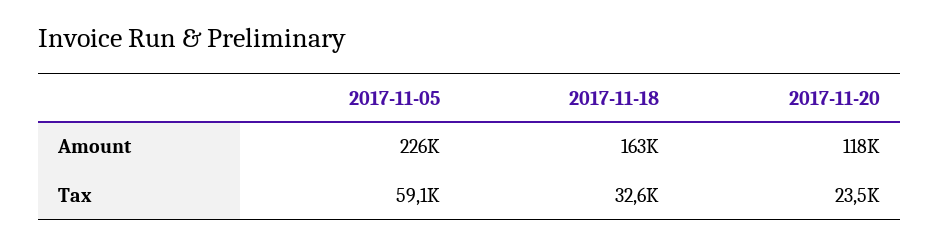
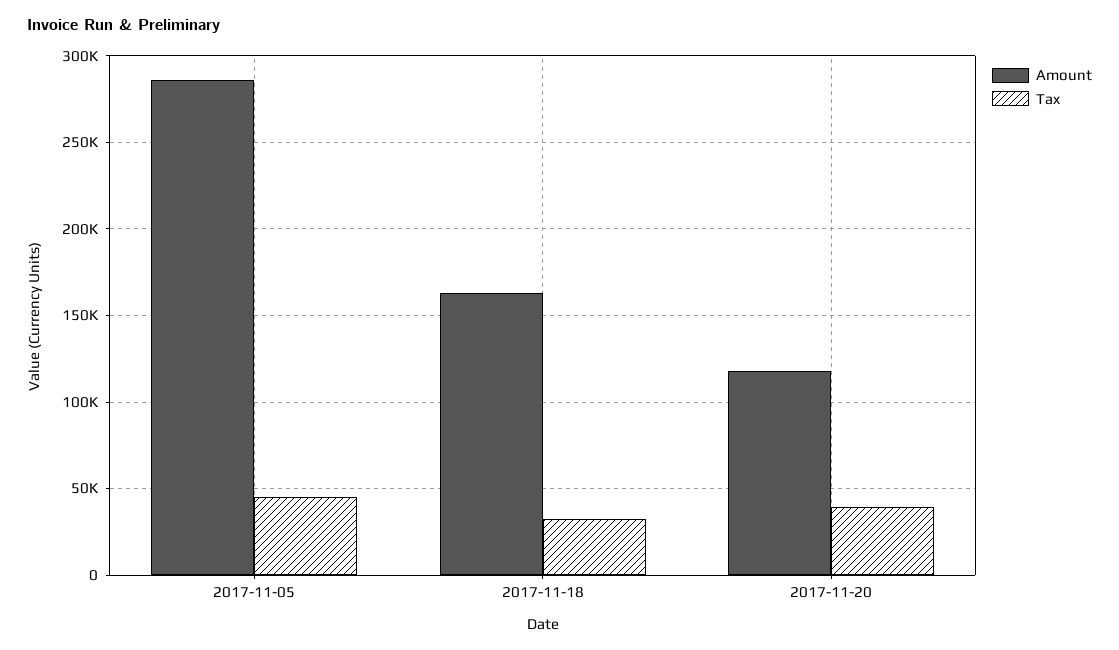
Amount, 2017-11-05: 226000 -> 285000
Tax, 2017-11-05: 59100 -> 45000
Tax, 2017-11-20: 23500 -> 40000

